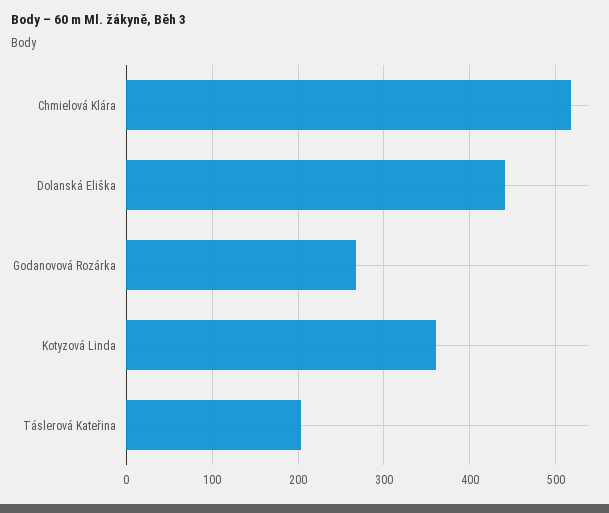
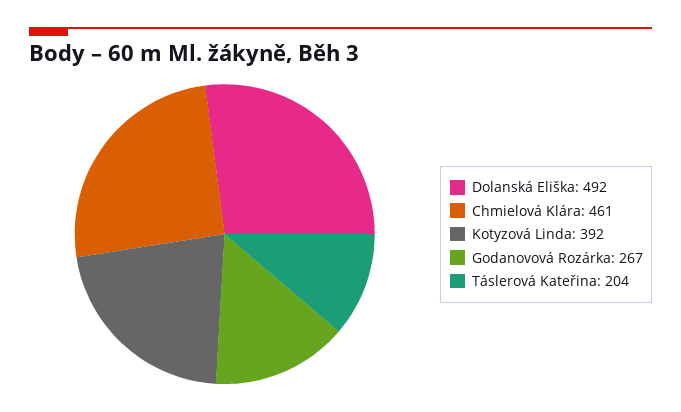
Chmielová Klára: 520 -> 461
Dolanská Eliška: 440 -> 492
Kotyzová Linda: 360 -> 392

